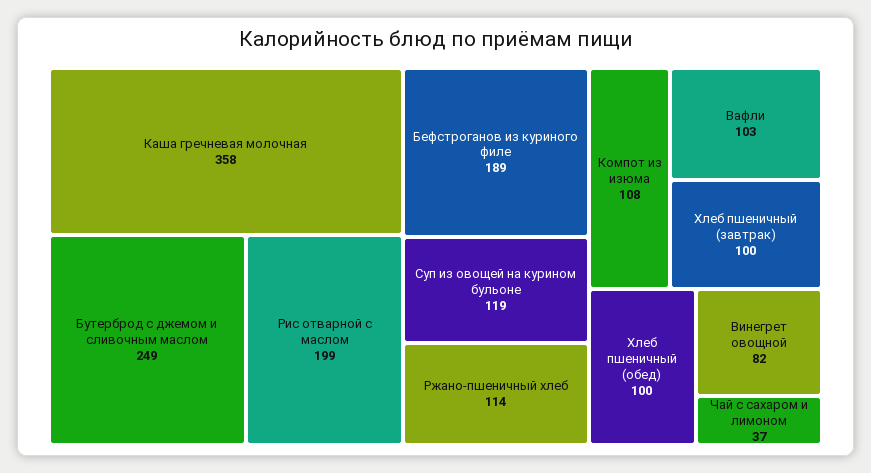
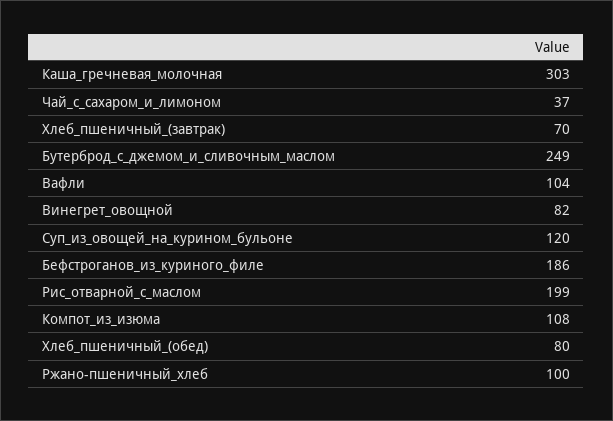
Каша гречневая молочная: 358 -> 303
Бефстроганов из куриного филе: 189 -> 186
Суп из овощей на курином бульоне: 119 -> 120
Ржано-пшеничный хлеб: 114 -> 100
Вафли: 103 -> 104
Хлеб пшеничный (завтрак): 100 -> 70
Хлеб пшеничный (обед): 100 -> 80

